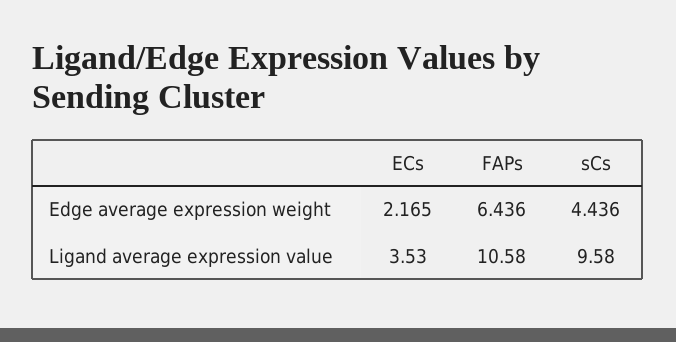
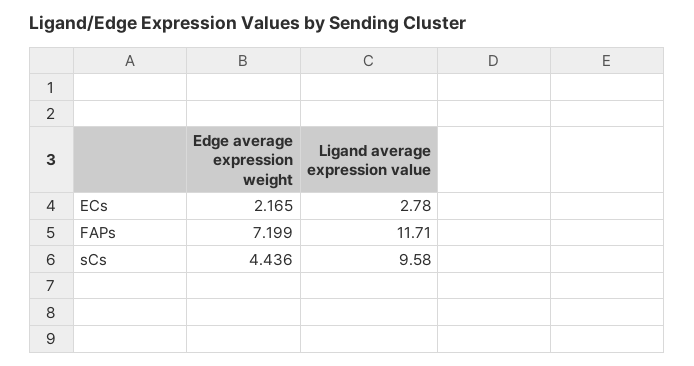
FAPs, Edge average expression weight: 6.436 -> 7.199
ECs, Ligand average expression value: 3.53 -> 2.78
FAPs, Ligand average expression value: 10.58 -> 11.71

